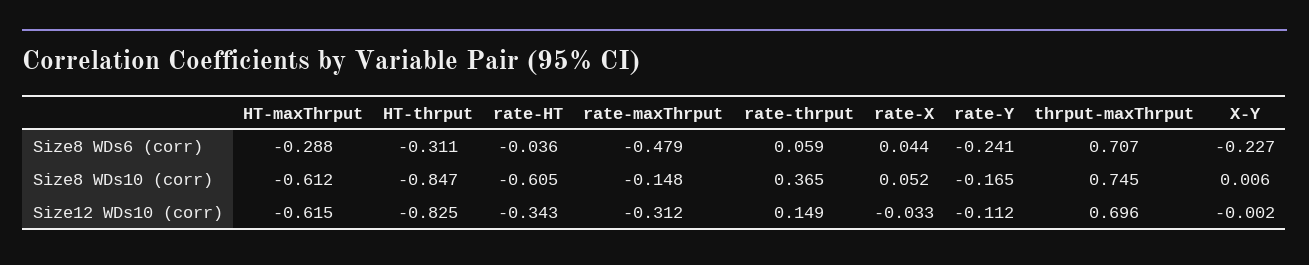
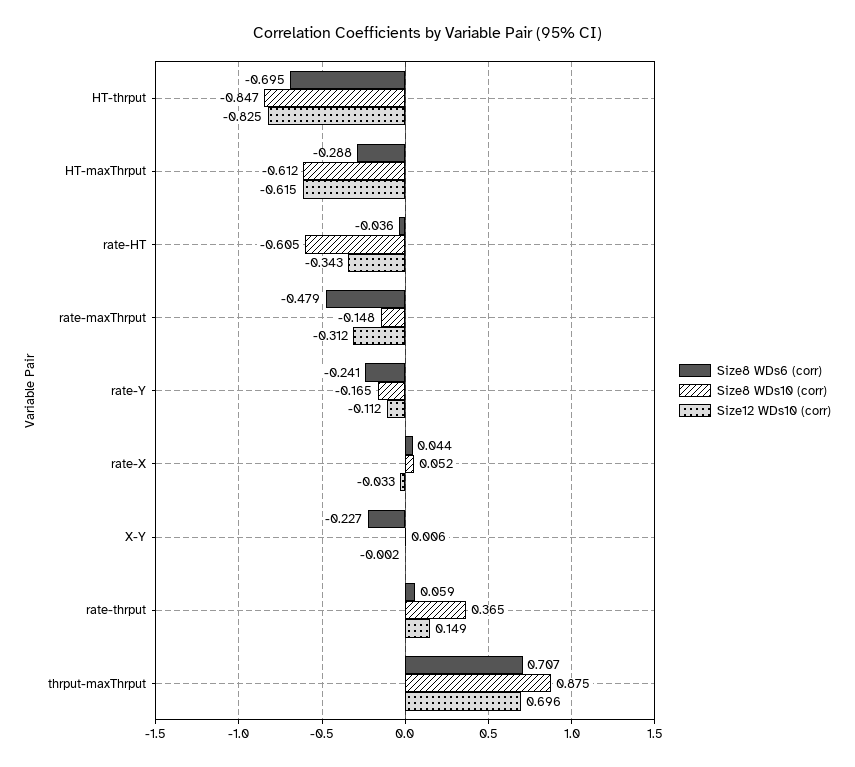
Size8 WDs6 (corr), HT-thrput: -0.311 -> -0.695
Size8 WDs10 (corr), thrput-maxThrput: 0.745 -> 0.875

